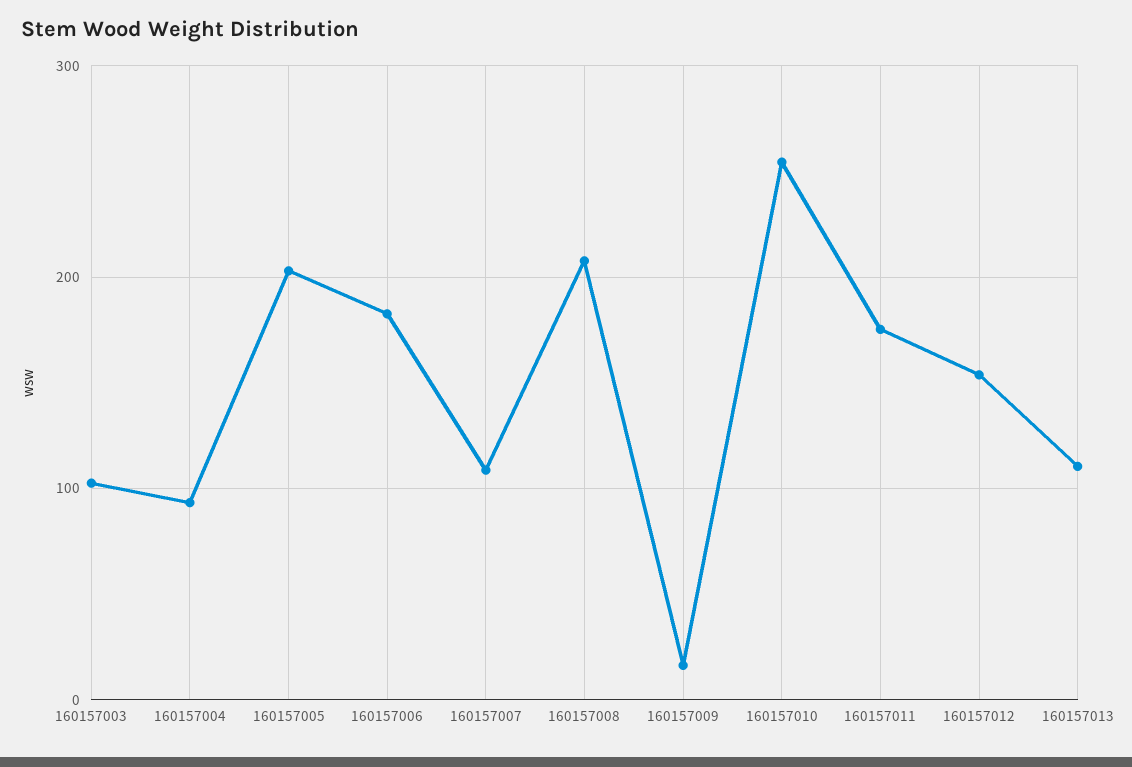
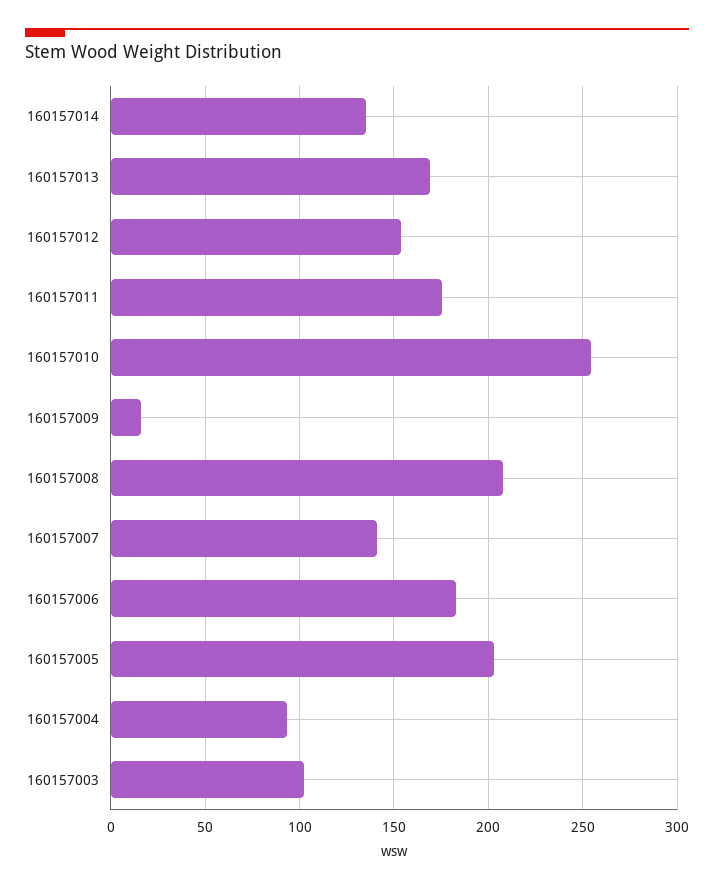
160157007: 110 -> 140
160157013: 110 -> 170
160157014: none -> 135

